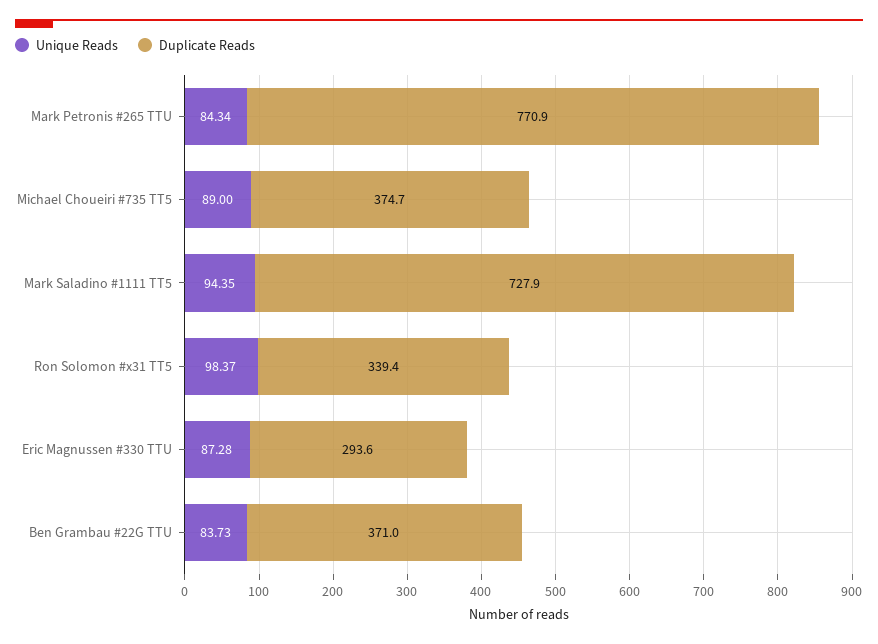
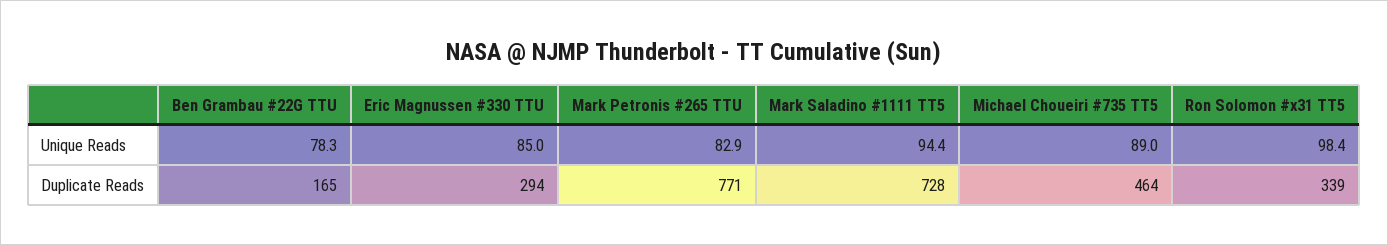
Unique Reads, Mark Petronis #265 TTU: 84.34 -> 82.9
Duplicate Reads, Michael Choueiri #735 TT5: 374.7 -> 464
Unique Reads, Eric Magnussen #330 TTU: 87.28 -> 85
Unique Reads, Ben Grambau #22G TTU: 83.73 -> 78.3
Duplicate Reads, Ben Grambau #22G TTU: 371 -> 165

